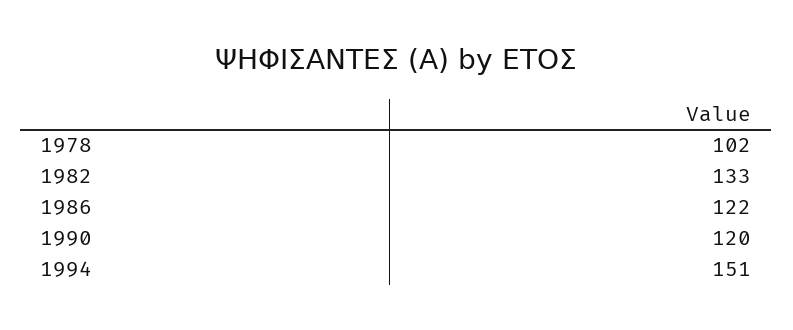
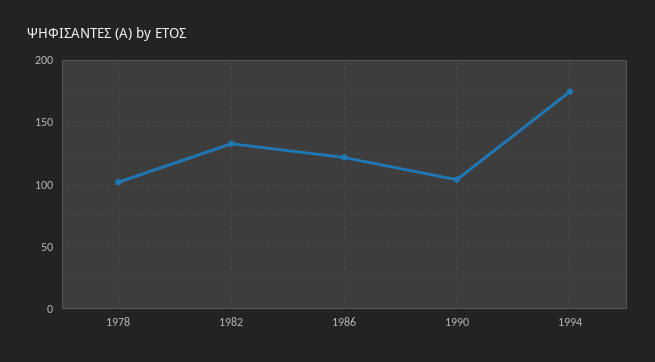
1990: 120 -> 105
1994: 151 -> 175

